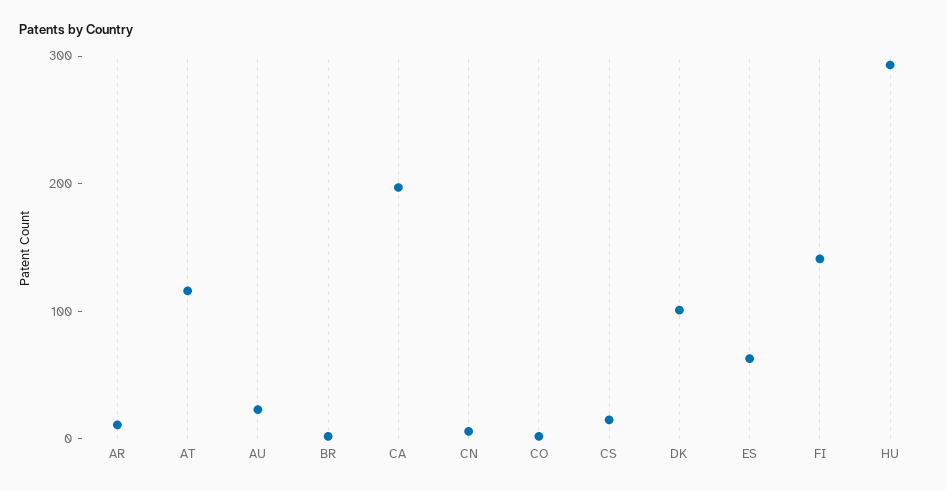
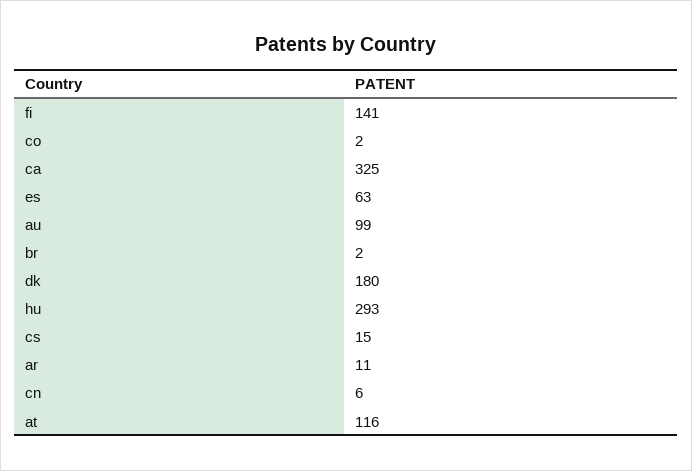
AU: 20 -> 99
CA: 200 -> 325
DK: 100 -> 180

